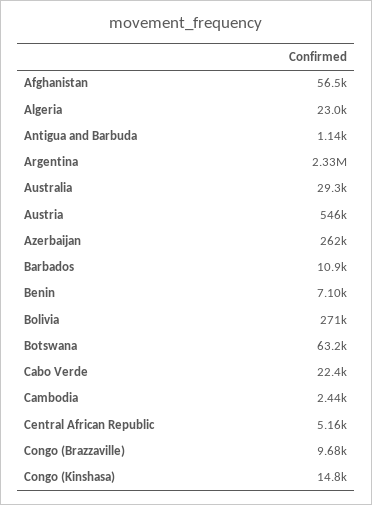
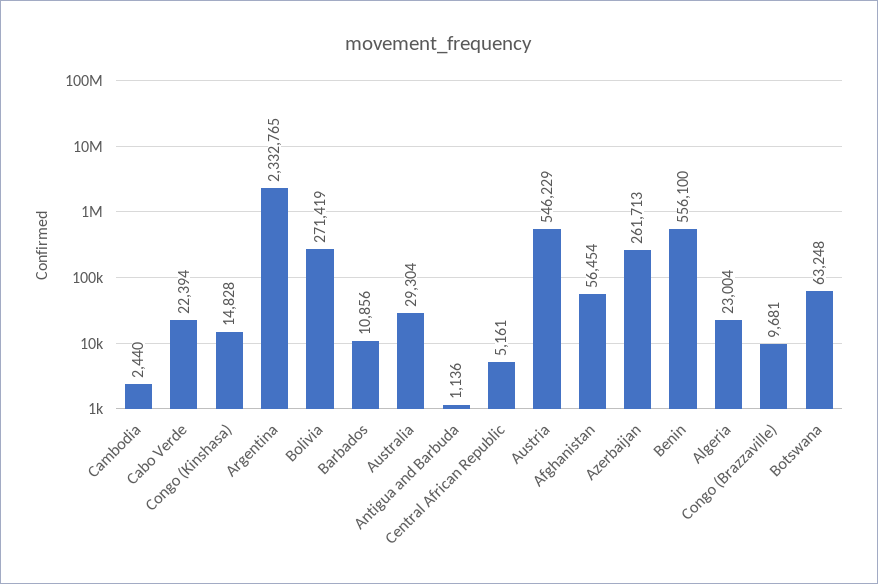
Benin: 7100 -> 556100

